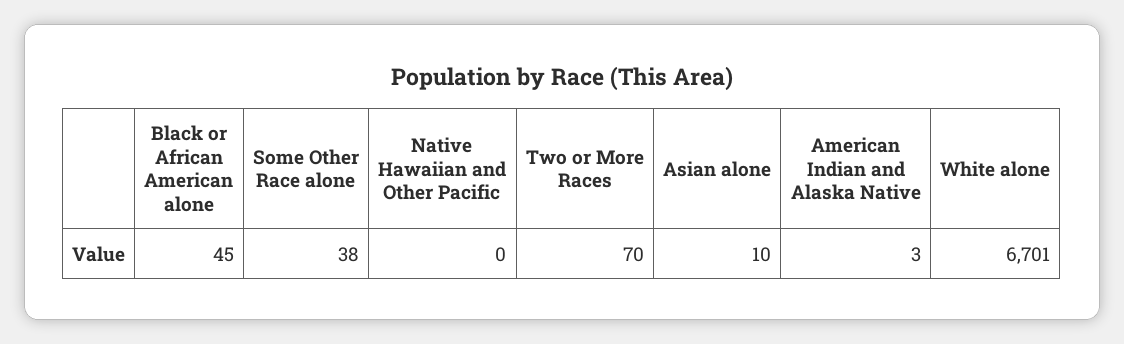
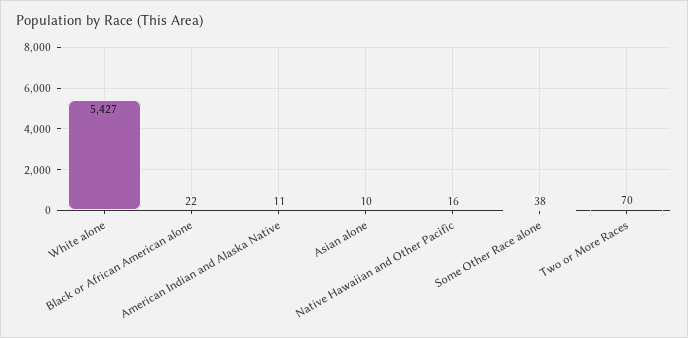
Black or African American alone: 45 -> 22
Native Hawaiian and Other Pacific: 0 -> 16
American Indian and Alaska Native: 3 -> 11
White alone: 6701 -> 5427

